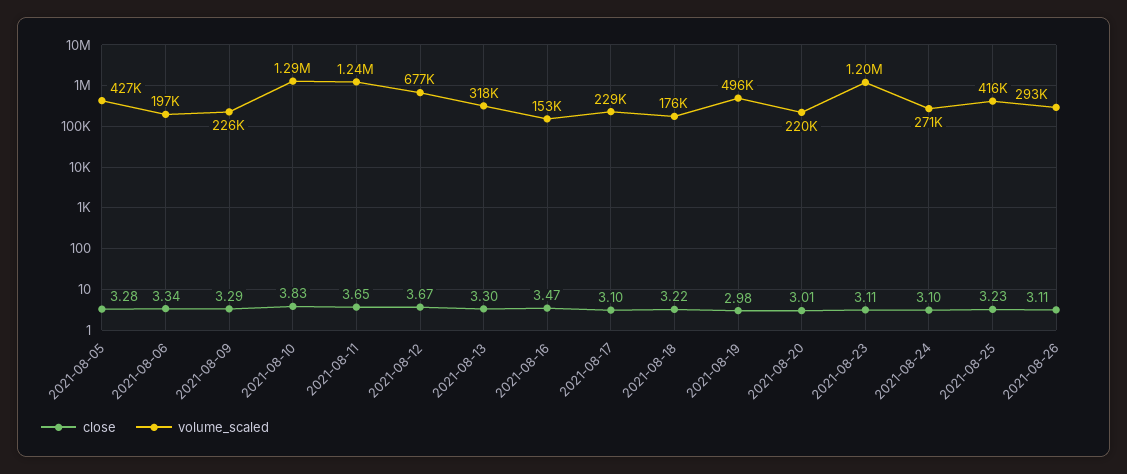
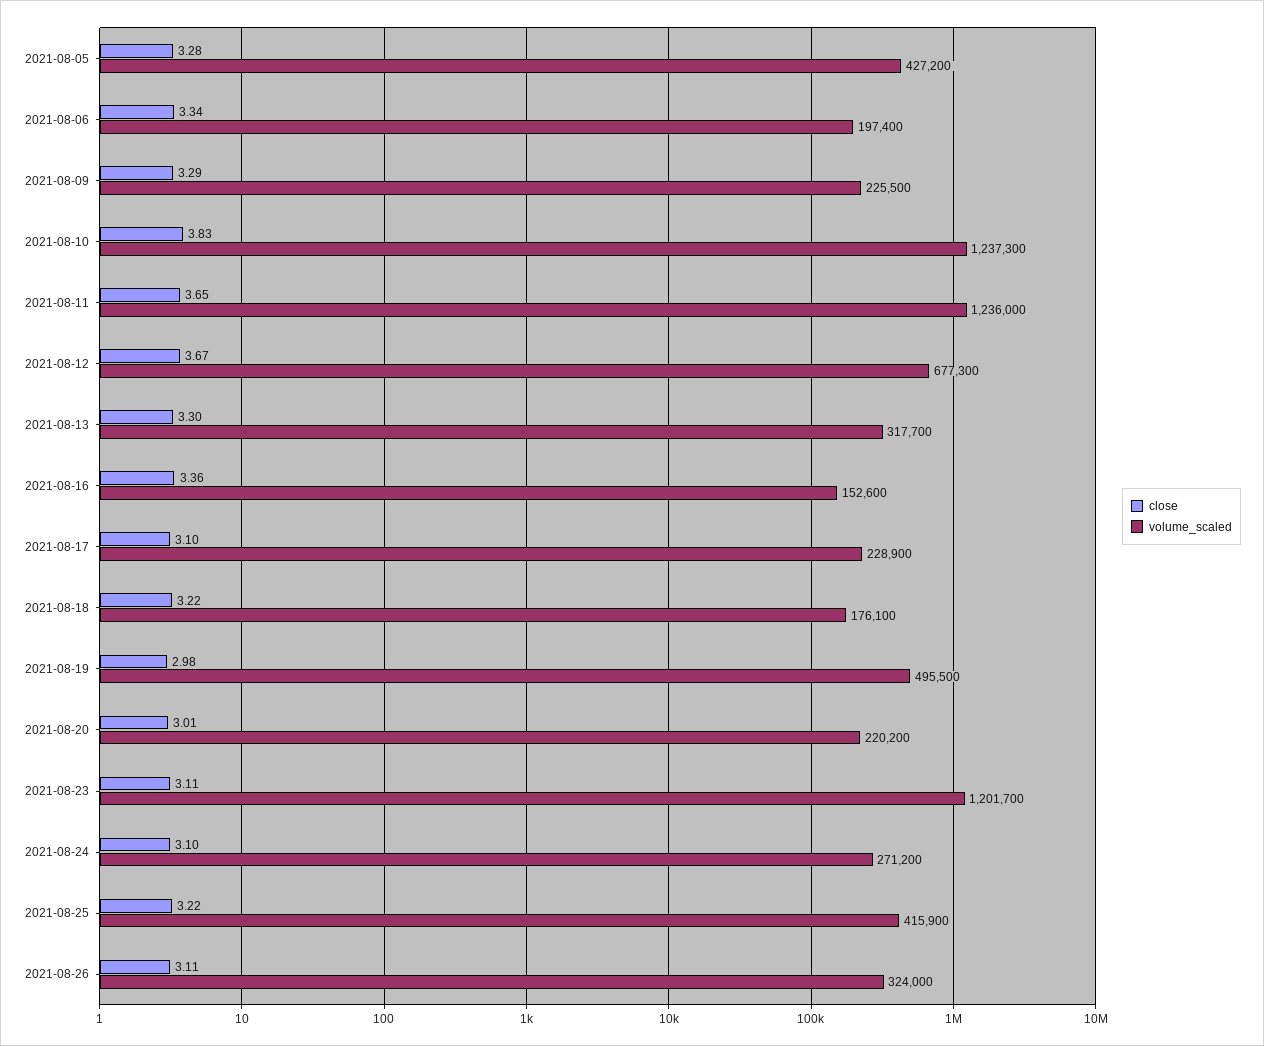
volume_scaled, 2021-08-10: 1290000 -> 1237300
close, 2021-08-16: 3.47 -> 3.36
close, 2021-08-25: 3.23 -> 3.22
volume_scaled, 2021-08-26: 293000 -> 324000

